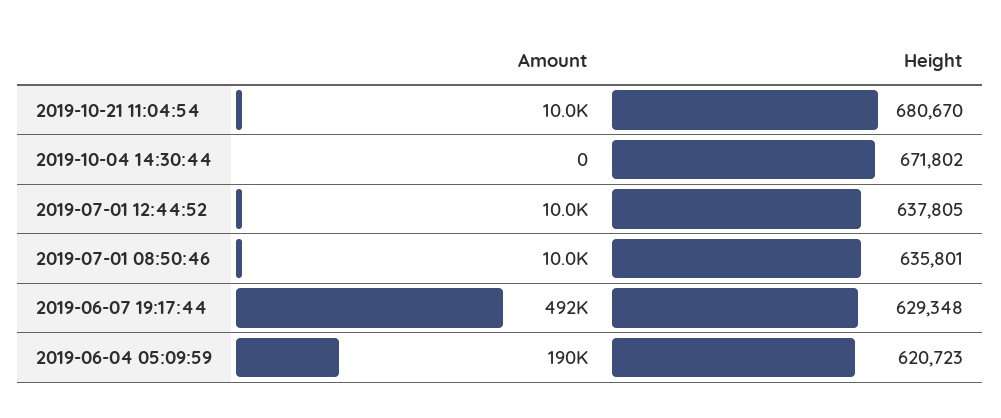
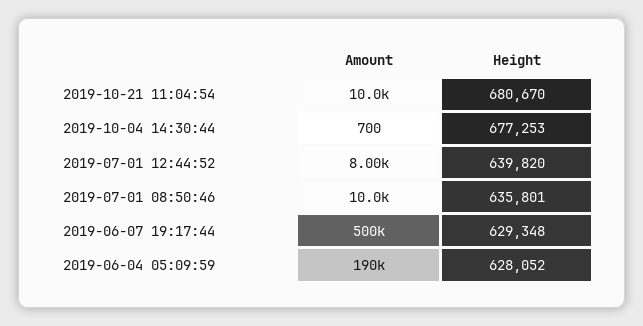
Amount, 2019-10-04 14:30:44: 0 -> 700
Height, 2019-10-04 14:30:44: 671802 -> 677253
Amount, 2019-07-01 12:44:52: 10000 -> 8000
Height, 2019-07-01 12:44:52: 637805 -> 639820
Amount, 2019-06-07 19:17:44: 492000 -> 500000
Height, 2019-06-04 05:09:59: 620723 -> 628052

